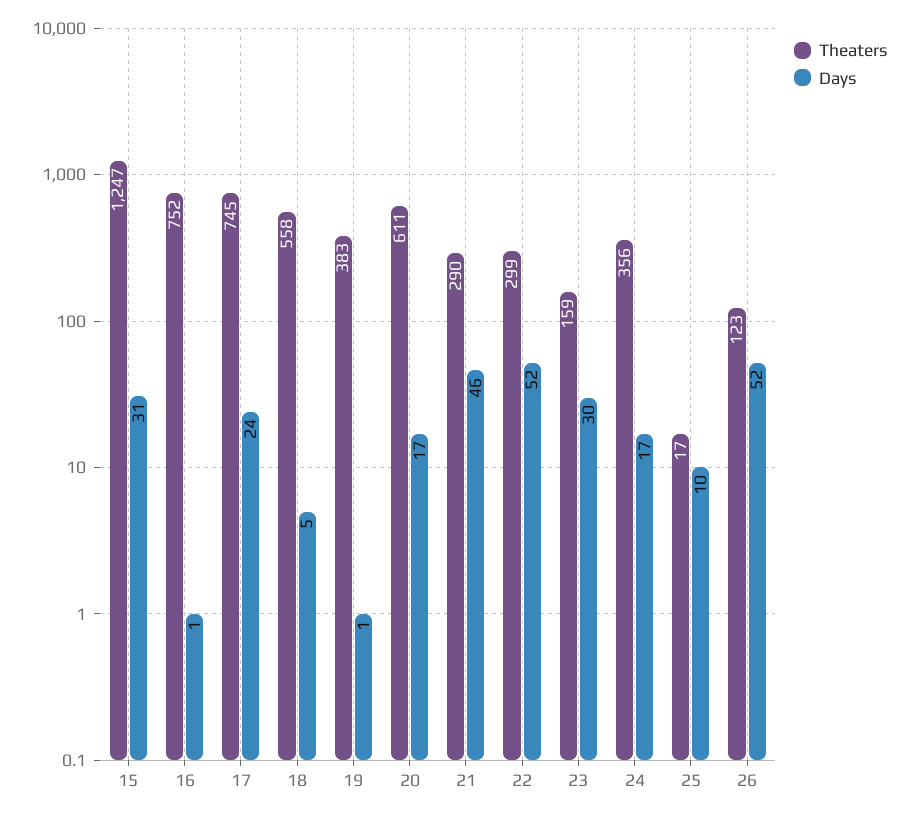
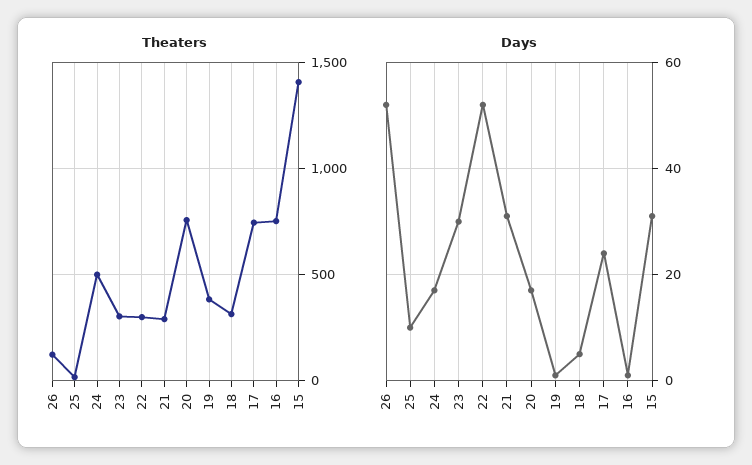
Theaters, 15: 1247 -> 1400
Theaters, 18: 558 -> 300
Theaters, 20: 611 -> 750
Days, 21: 46 -> 30
Theaters, 23: 159 -> 300
Theaters, 24: 356 -> 500

